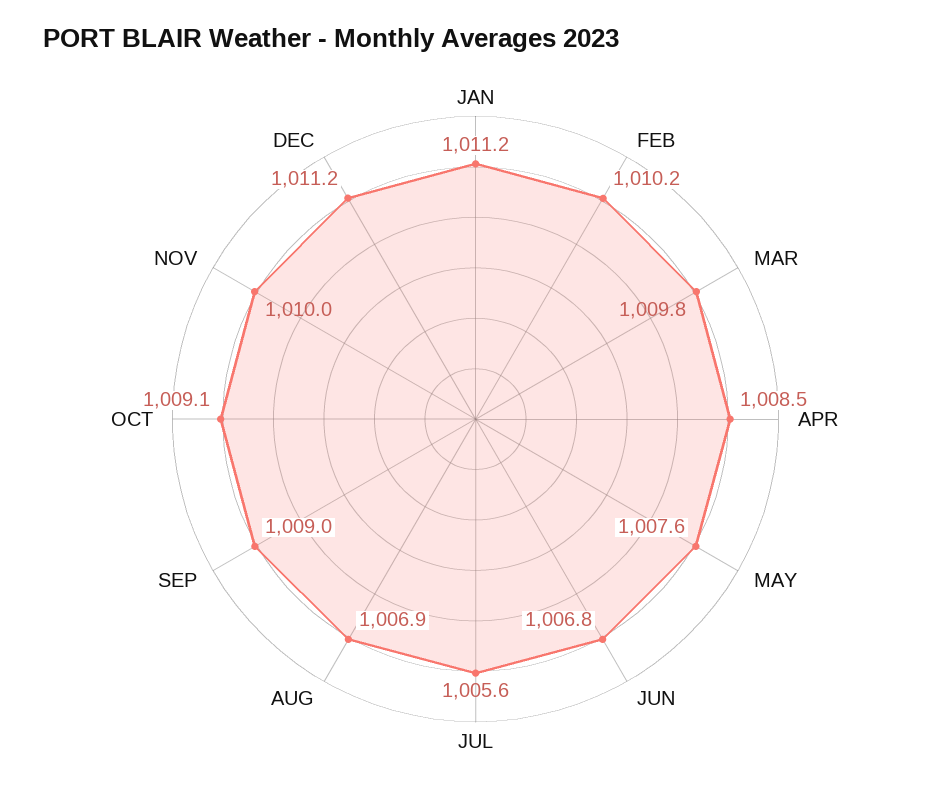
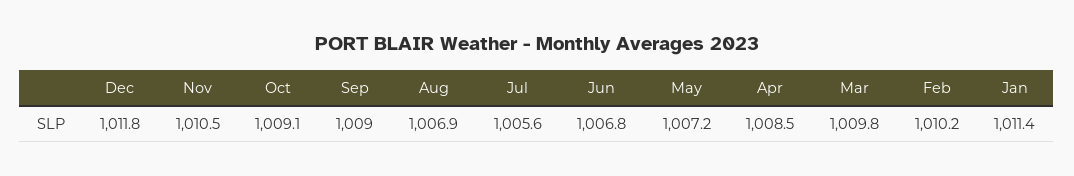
JAN: 1011.2 -> 1011.4
MAY: 1007.6 -> 1007.2
NOV: 1010 -> 1010.5
DEC: 1011.2 -> 1011.8

